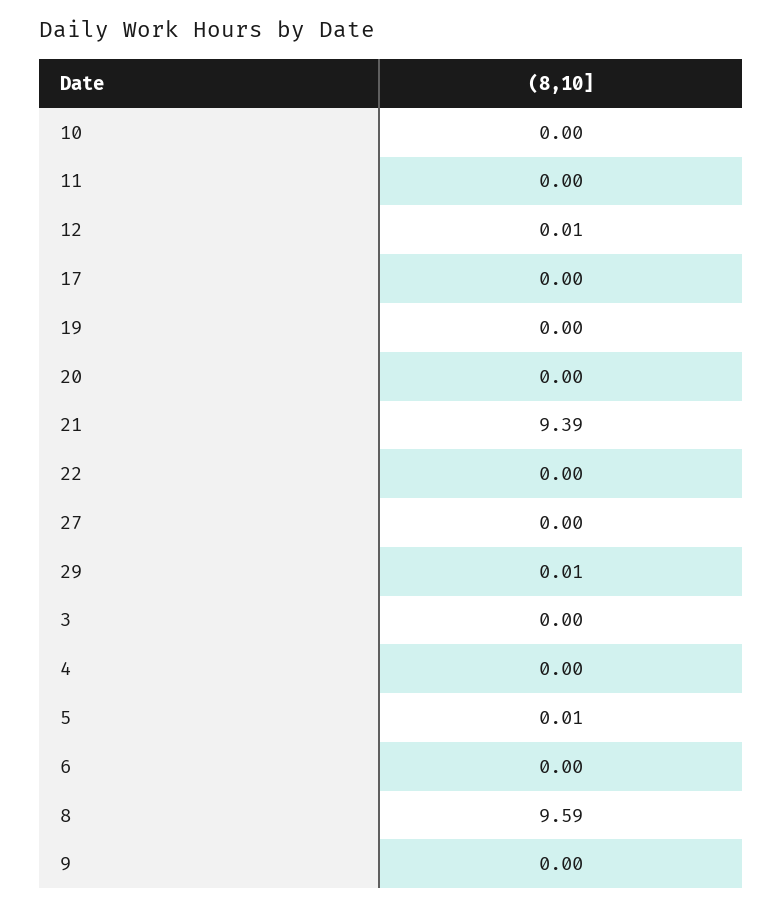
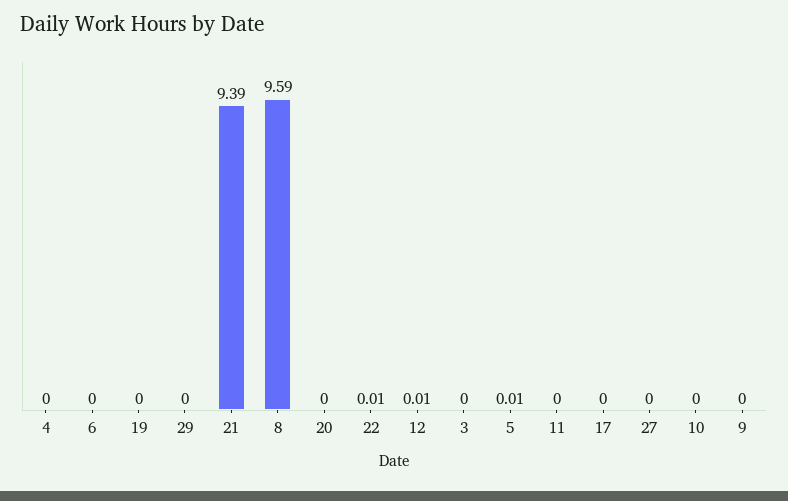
22: 0 -> 0.01
29: 0.01 -> 0

